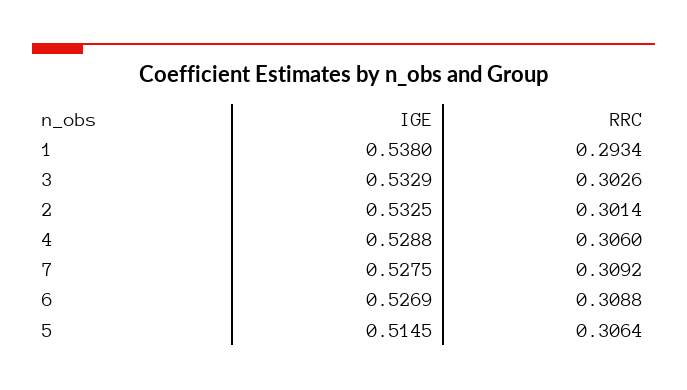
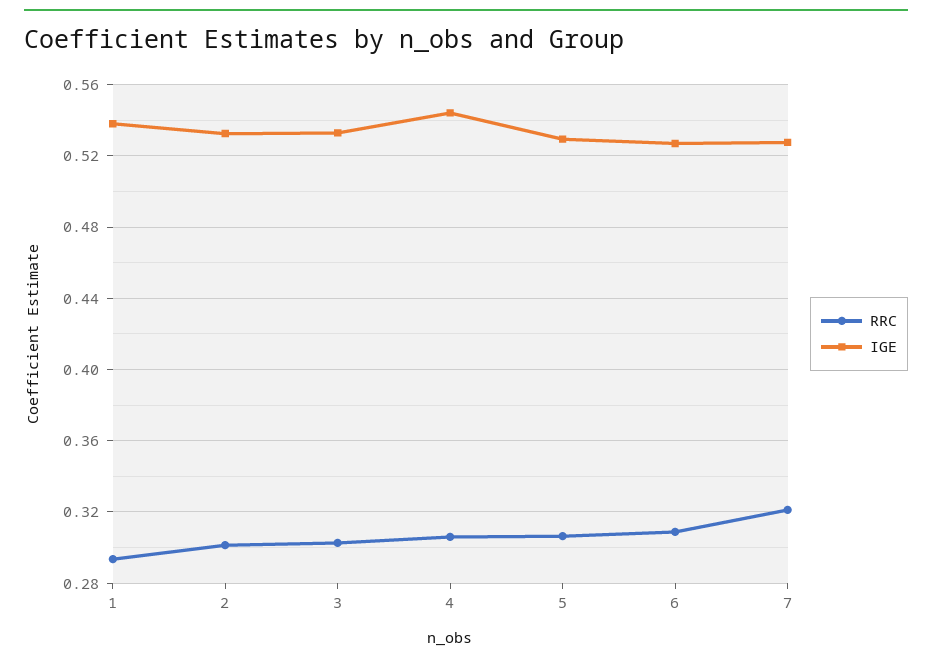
IGE, 4: 0.5288 -> 0.545
RRC, 7: 0.3092 -> 0.32
IGE, 5: 0.5145 -> 0.53

